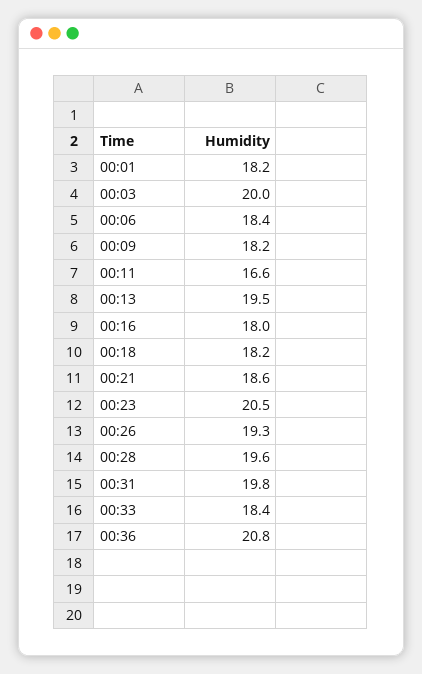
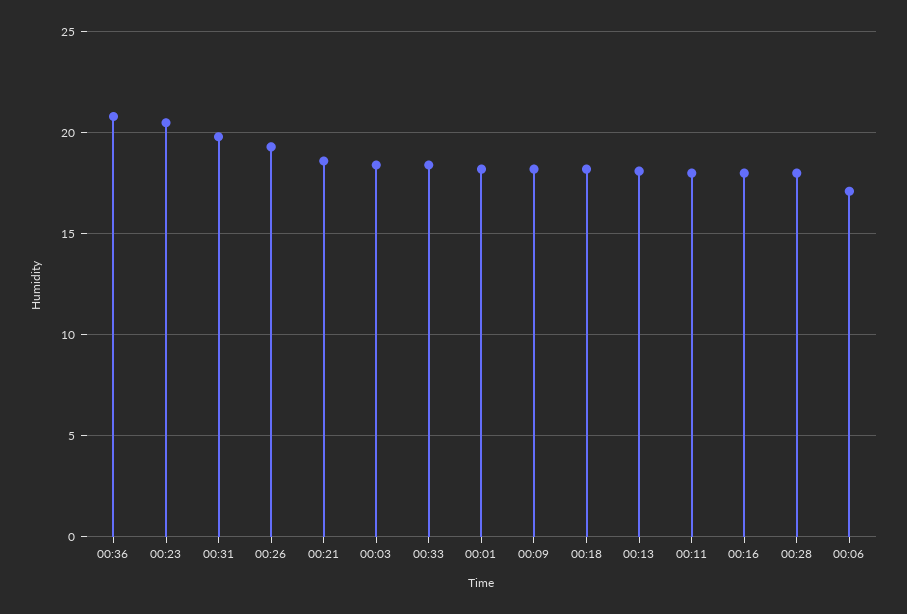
00:03: 20 -> 18.5
00:06: 18.4 -> 17
00:11: 16.6 -> 18
00:13: 19.5 -> 18
00:28: 19.6 -> 18

